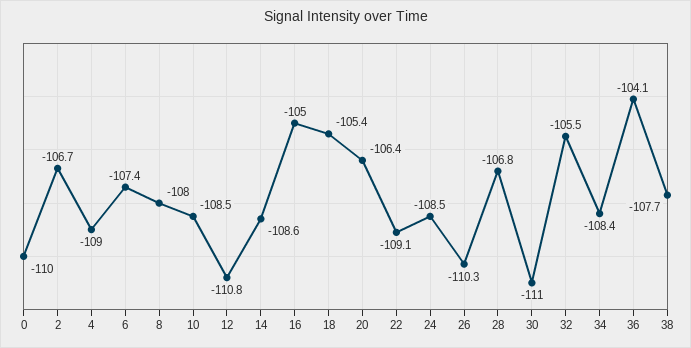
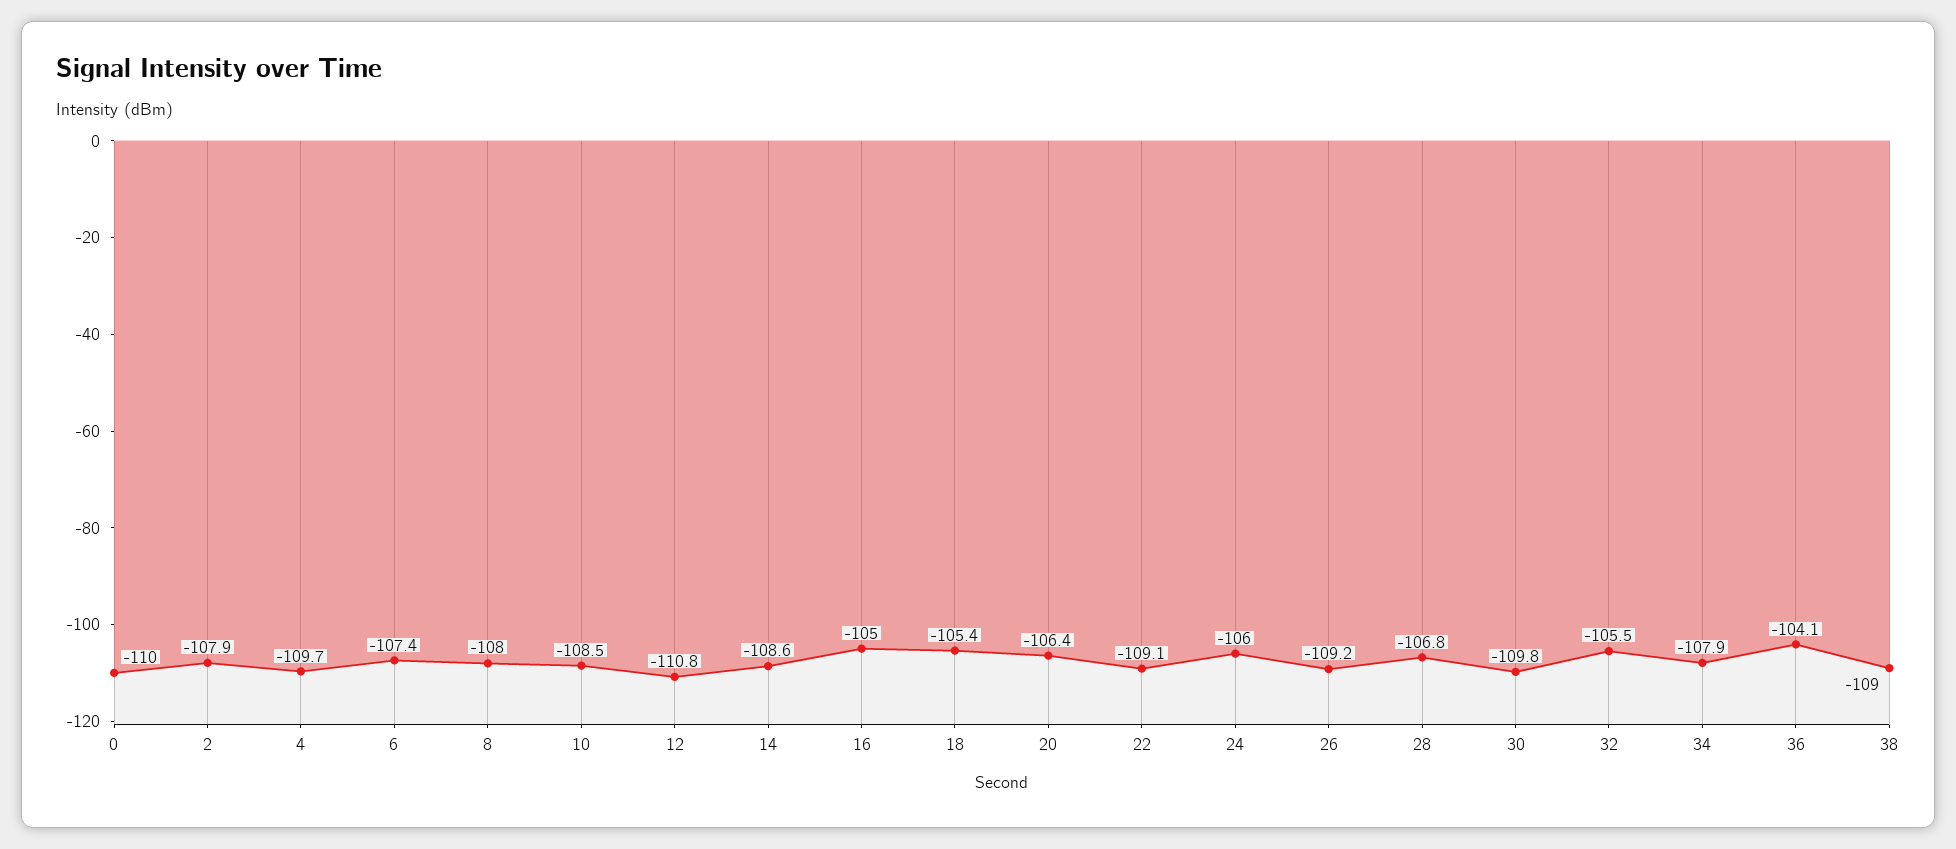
2: -106.7 -> -107.9
4: -109 -> -109.7
24: -108.5 -> -106
26: -110.3 -> -109.2
30: -111 -> -109.8
34: -108.4 -> -107.9
38: -107.7 -> -109

